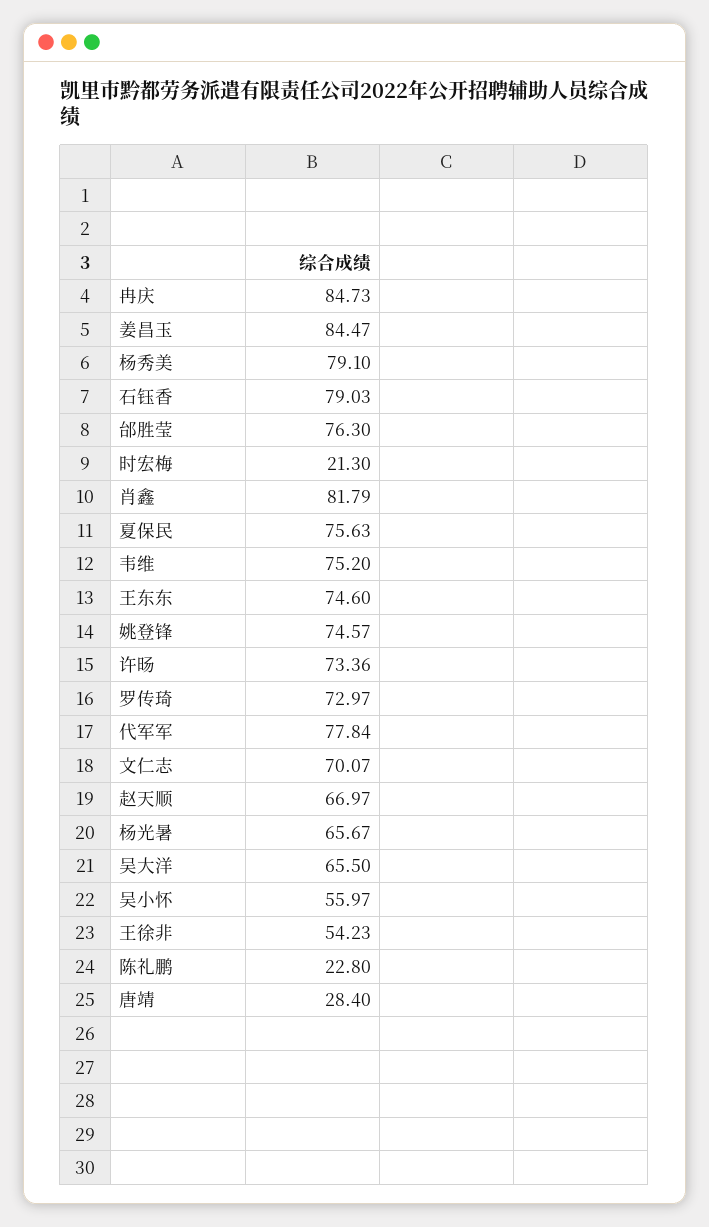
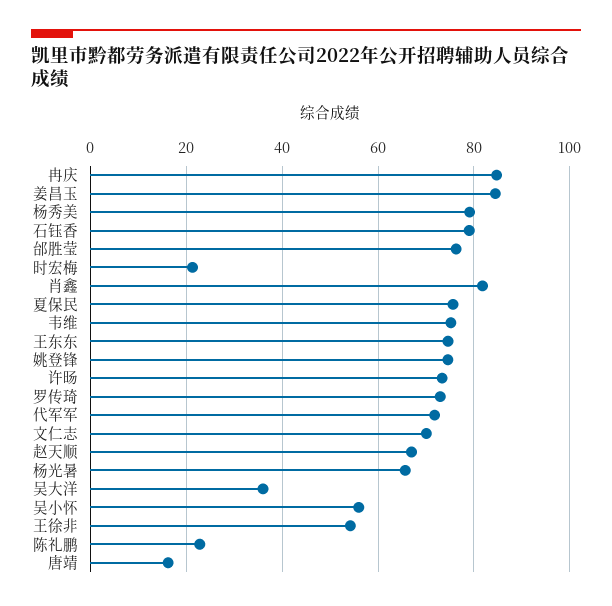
代军军: 77.84 -> 72
吴大洋: 65.5 -> 36
唐靖: 28.4 -> 16

